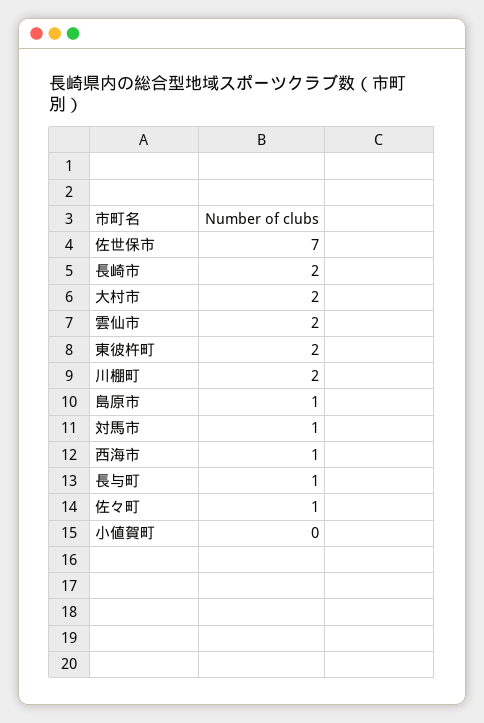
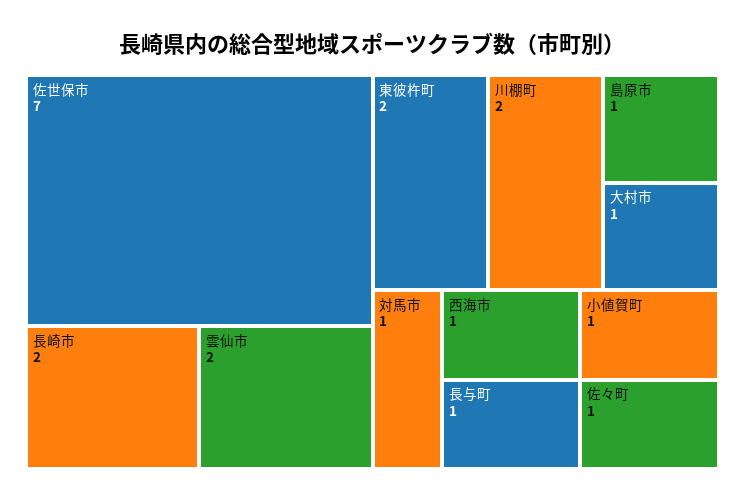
大村市: 2 -> 1
小値賀町: 0 -> 1

